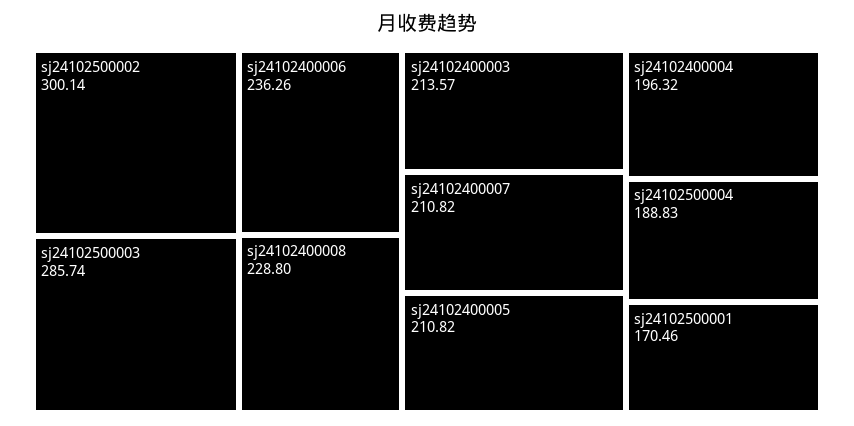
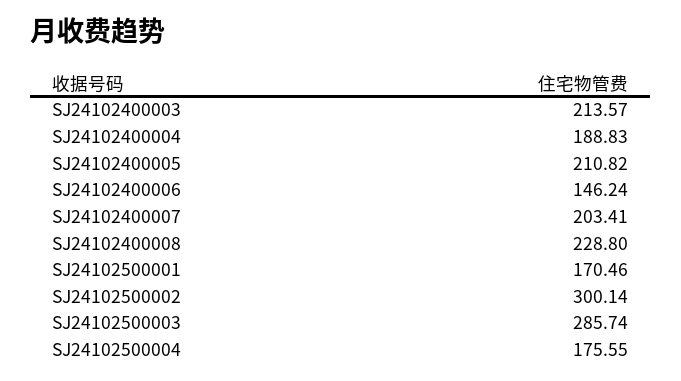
sj24102400006: 236.26 -> 146.24
sj24102400007: 210.82 -> 203.41
sj24102400004: 196.32 -> 188.83
sj24102500004: 188.83 -> 175.55

